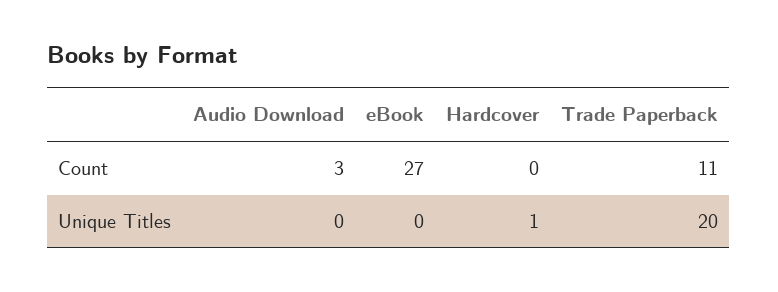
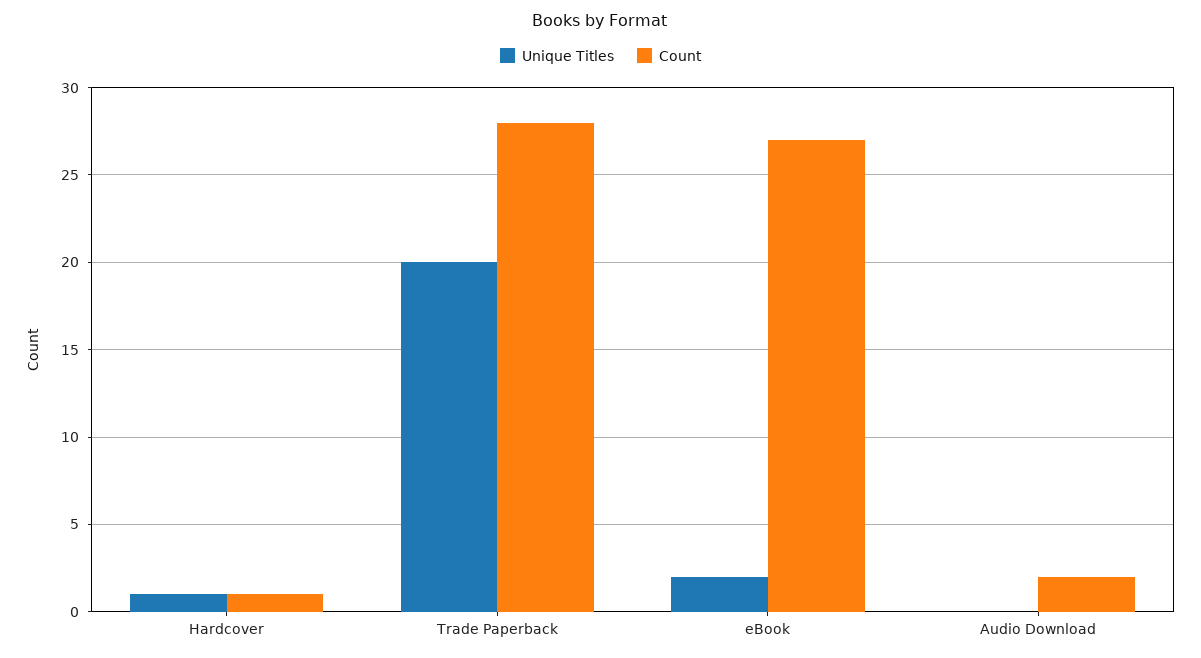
Count, Audio Download: 3 -> 2
Count, Hardcover: 0 -> 1
Count, Trade Paperback: 11 -> 28
Unique Titles, eBook: 0 -> 2

